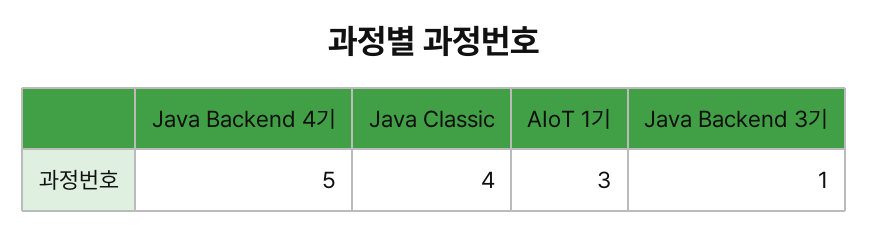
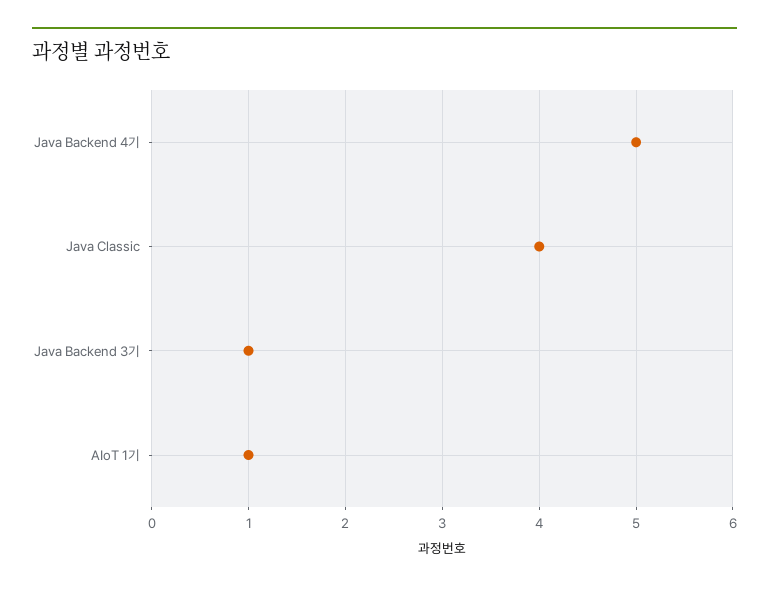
AIoT 1기: 3 -> 1

